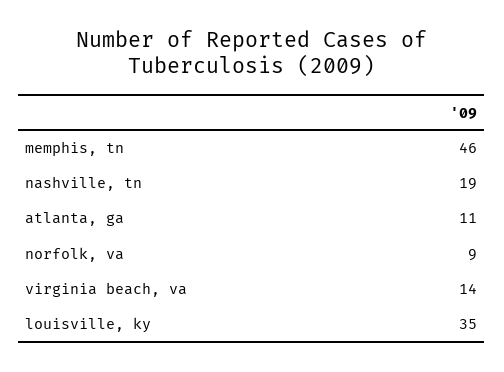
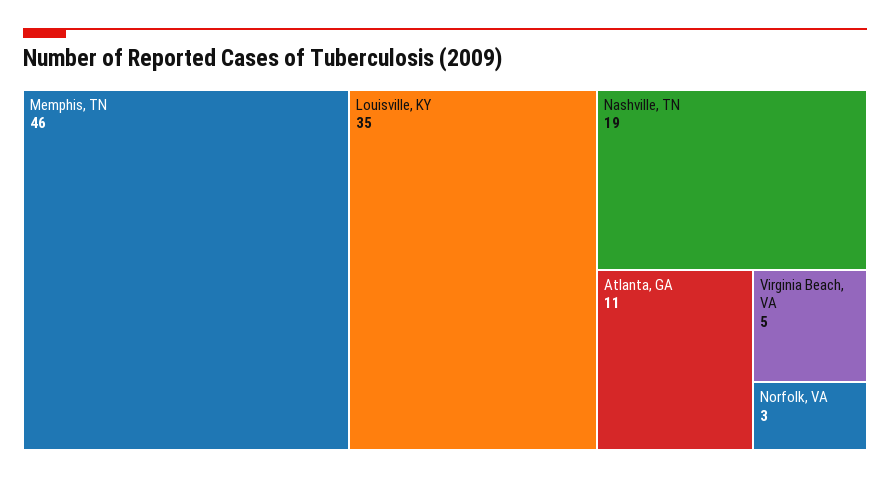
norfolk, va: 9 -> 3
virginia beach, va: 14 -> 5

